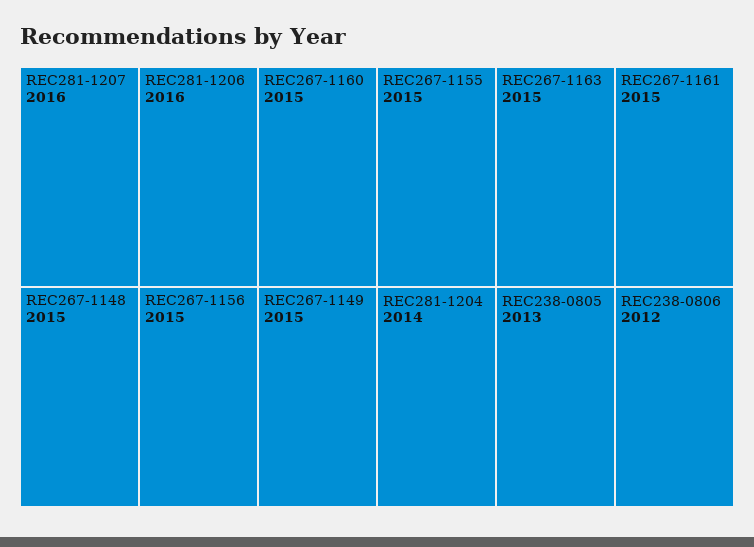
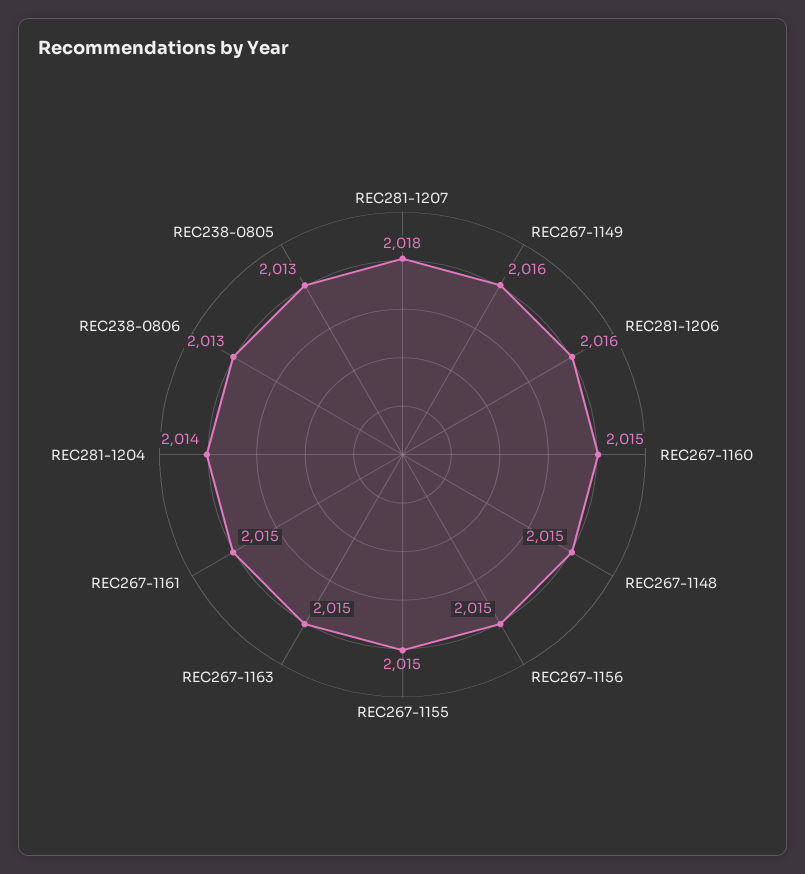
REC281-1207: 2016 -> 2018
REC267-1149: 2015 -> 2016
REC238-0806: 2012 -> 2013

